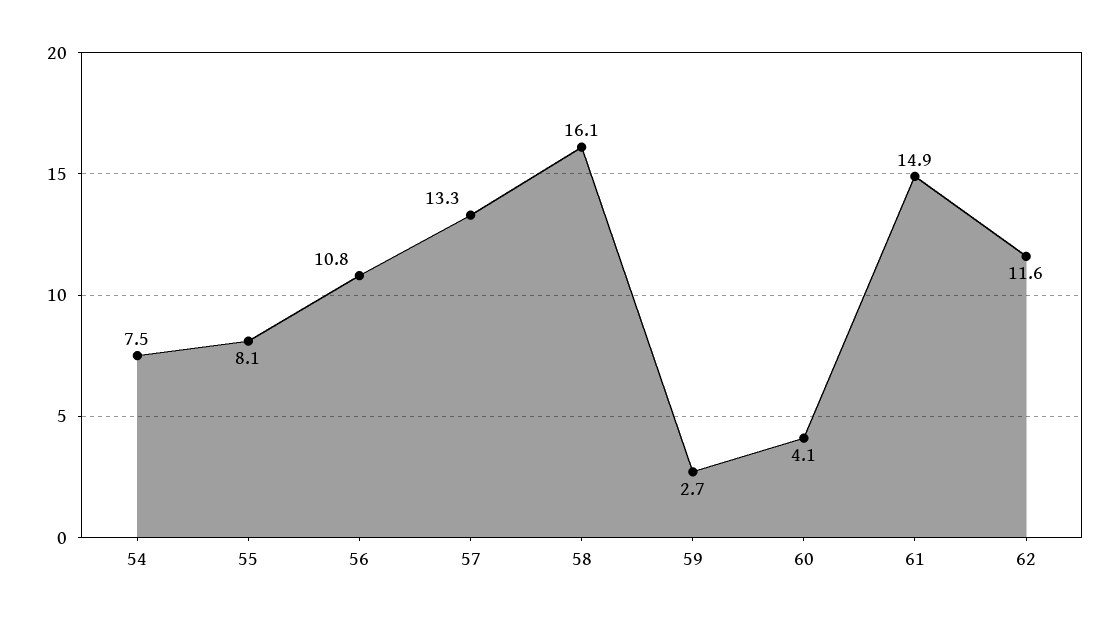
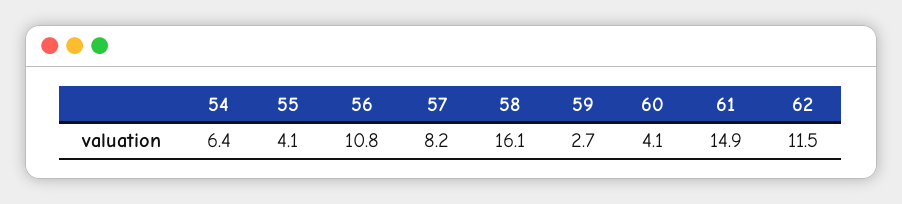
54: 7.5 -> 6.4
55: 8.1 -> 4.1
57: 13.3 -> 8.2
62: 11.6 -> 11.5

